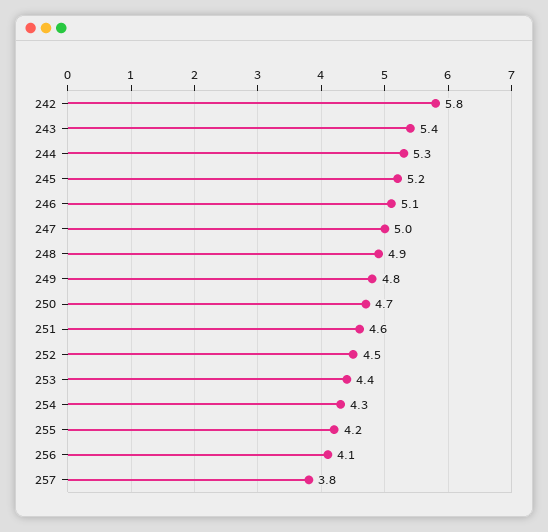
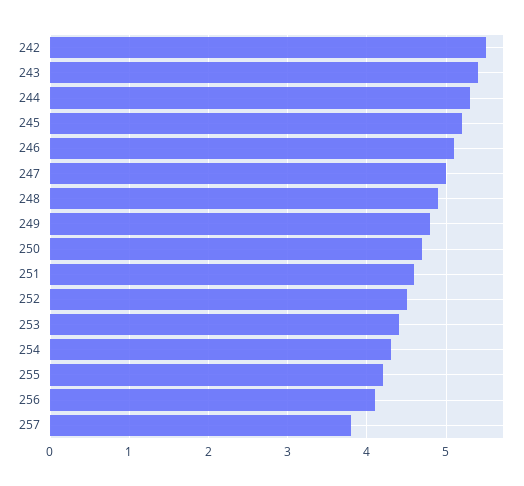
242: 5.8 -> 5.5

